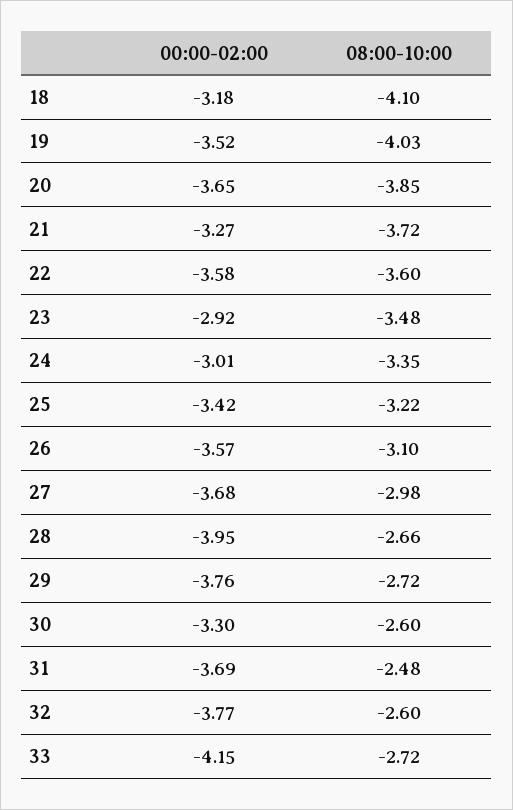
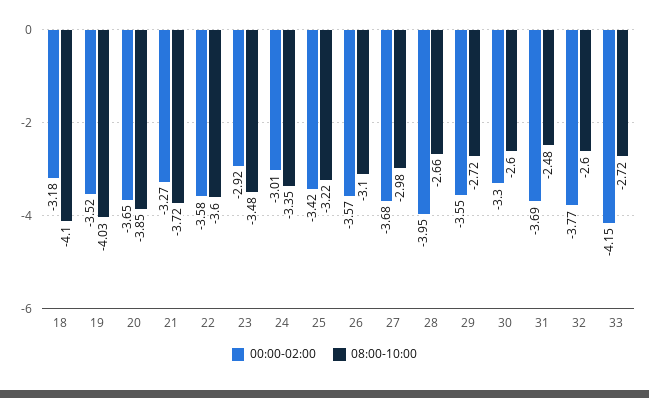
00:00-02:00, 29: -3.76 -> -3.55

